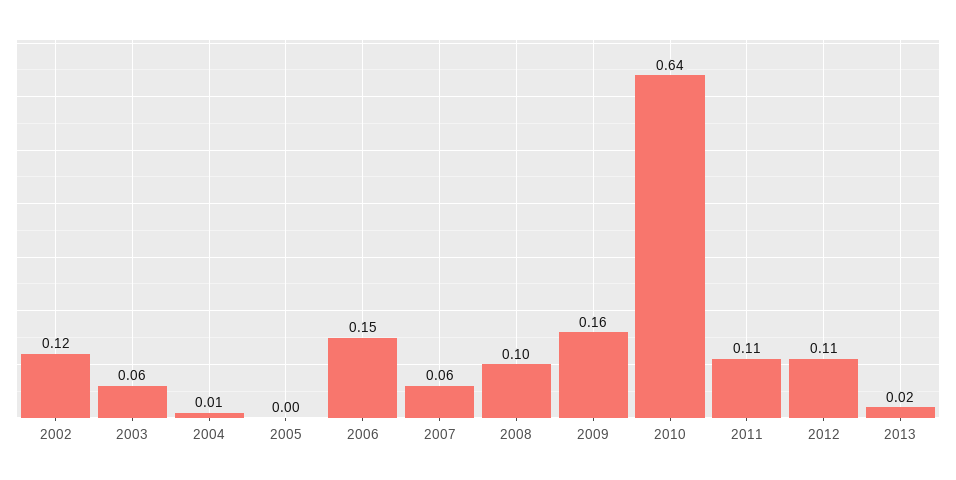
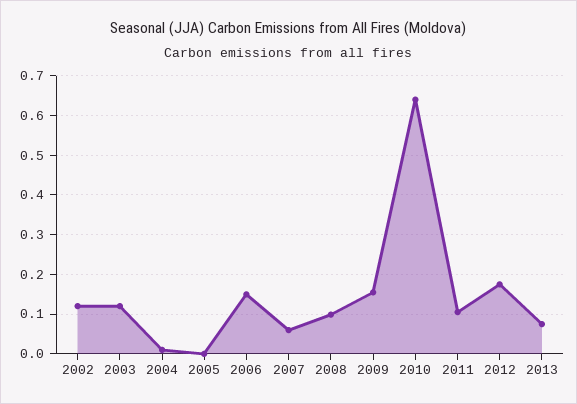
2003: 0.06 -> 0.12
2012: 0.11 -> 0.18
2013: 0.02 -> 0.08

